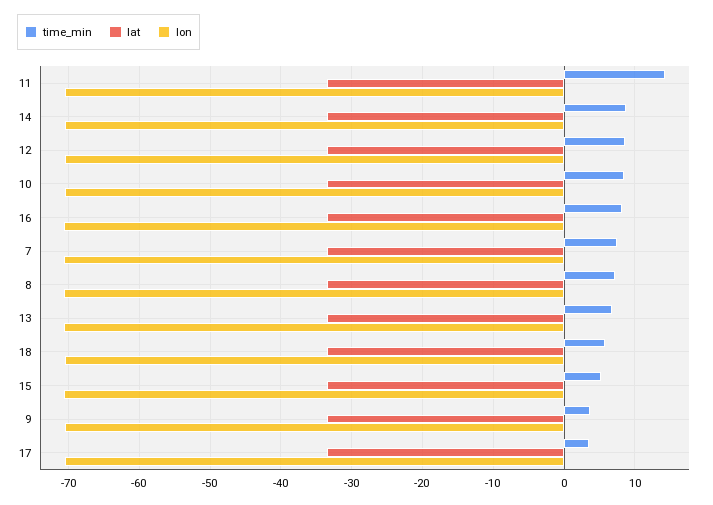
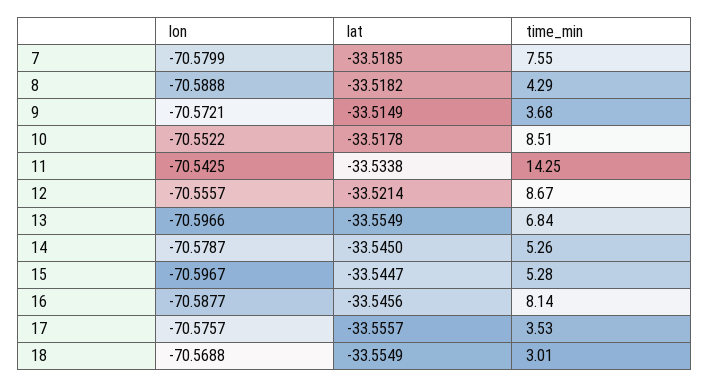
time_min, 14: 9 -> 5.26
time_min, 8: 7 -> 4.29
time_min, 18: 6 -> 3.01

